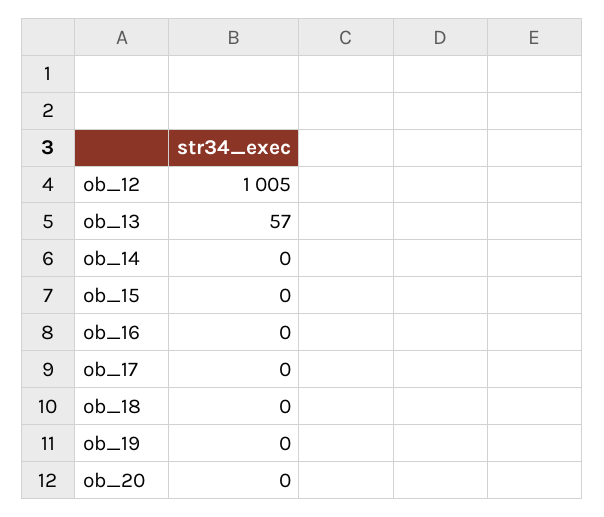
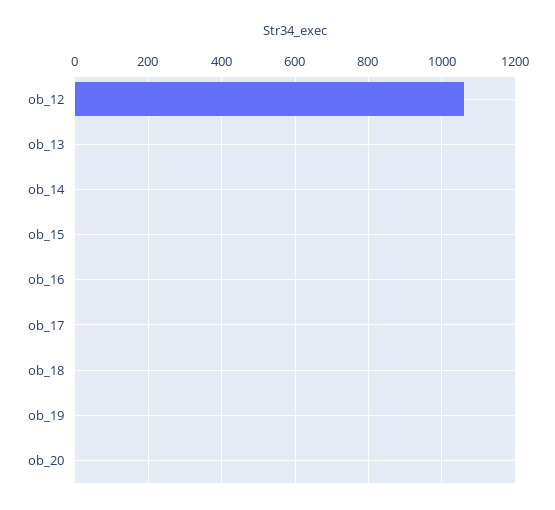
ob_12: 1005 -> 1060
ob_13: 57 -> 0

